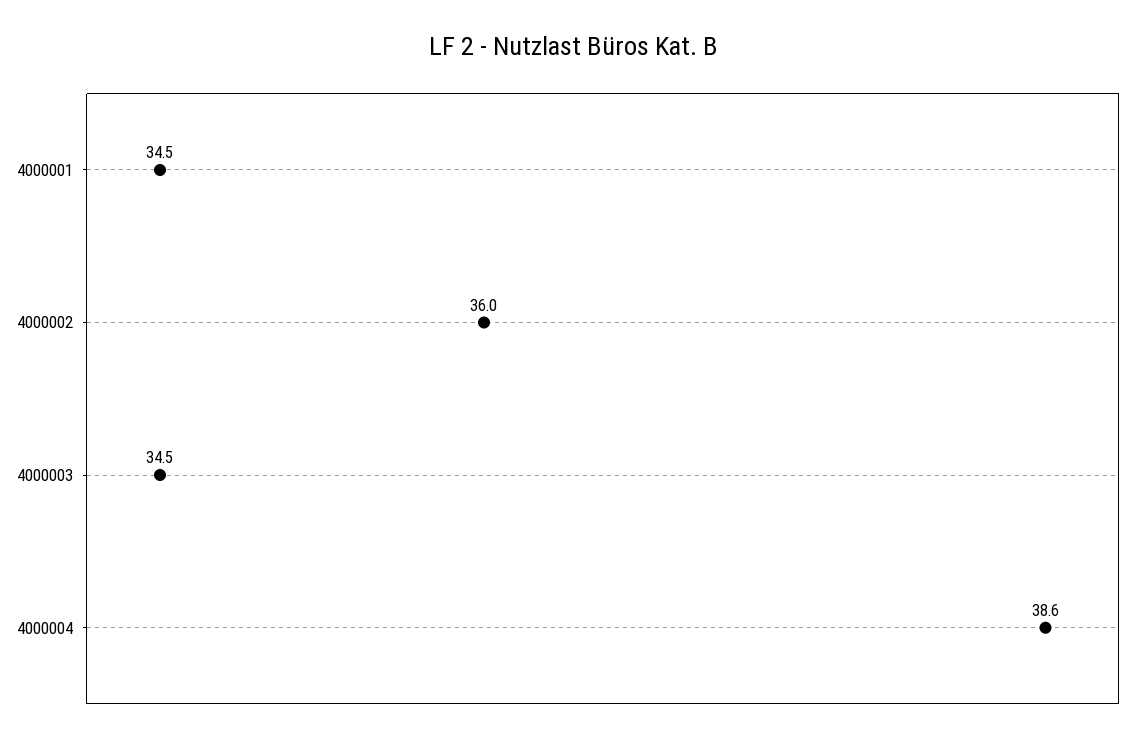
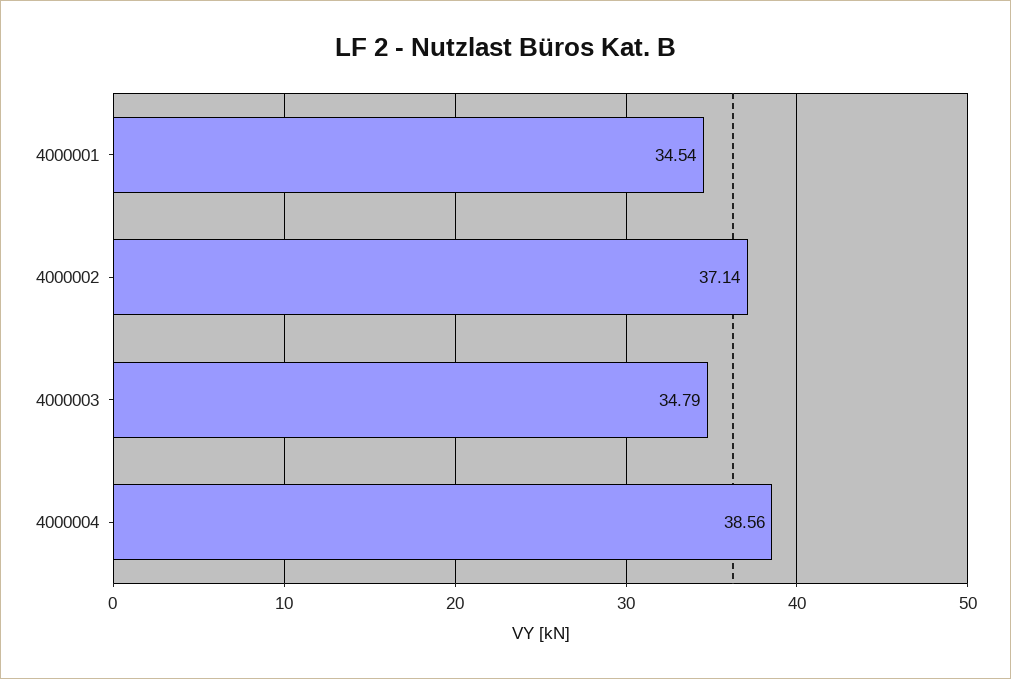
4000002: 36 -> 37.14
4000003: 34.5 -> 34.79

